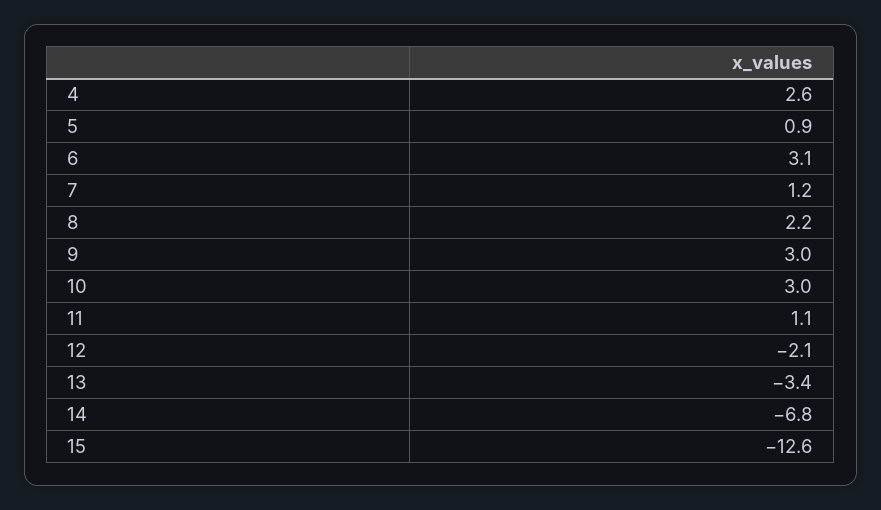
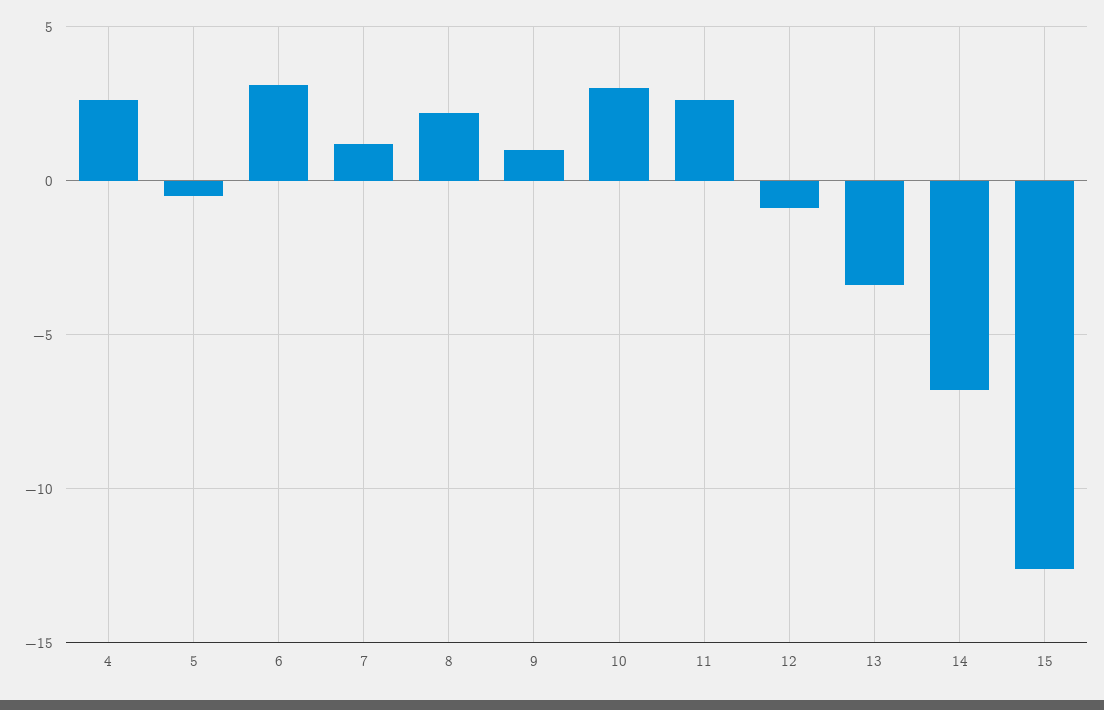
5: 0.9 -> -0.5
9: 3 -> 1
11: 1.1 -> 2.5
12: -2.1 -> -1

